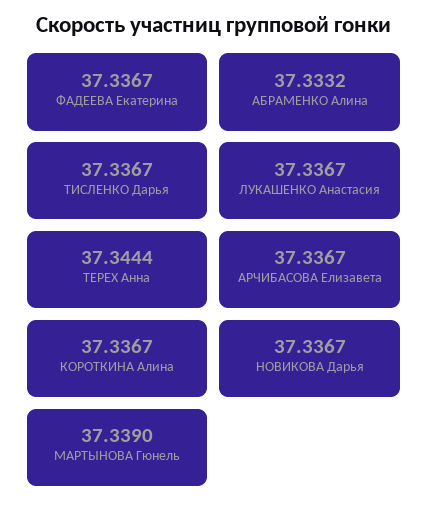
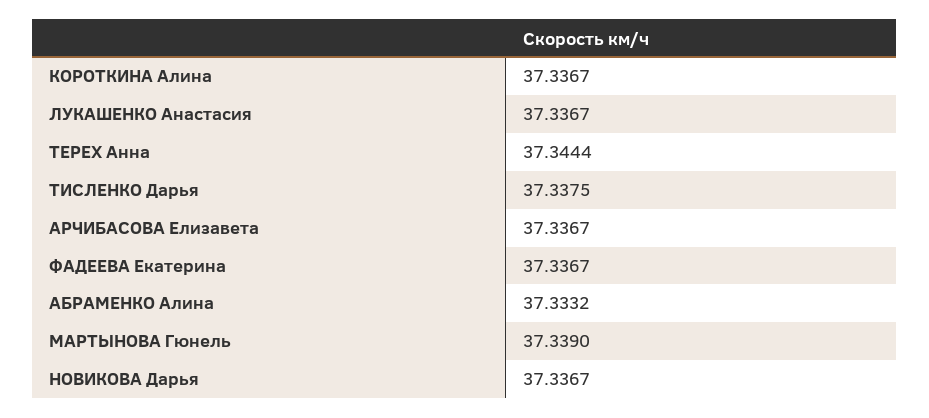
ТИСЛЕНКО Дарья: 37.3367 -> 37.3375

